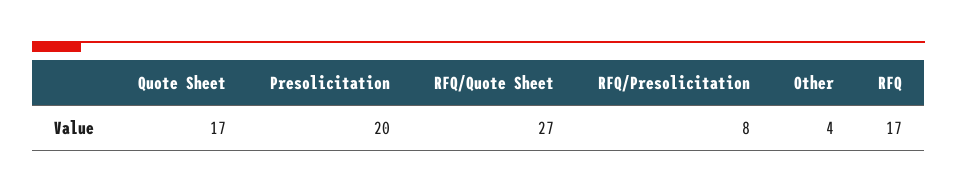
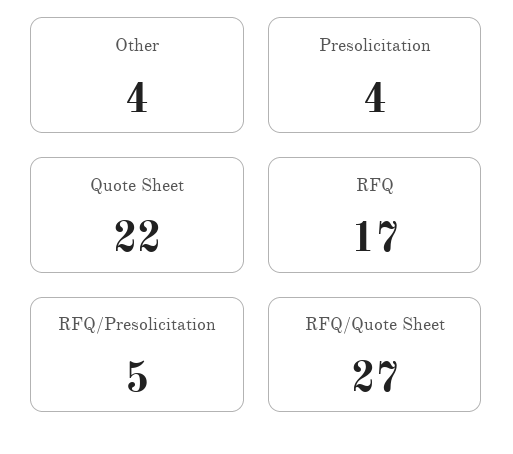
Quote Sheet: 17 -> 22
Presolicitation: 20 -> 4
RFQ/Presolicitation: 8 -> 5

